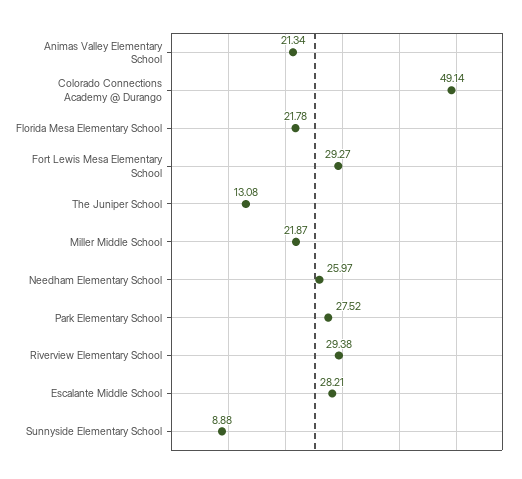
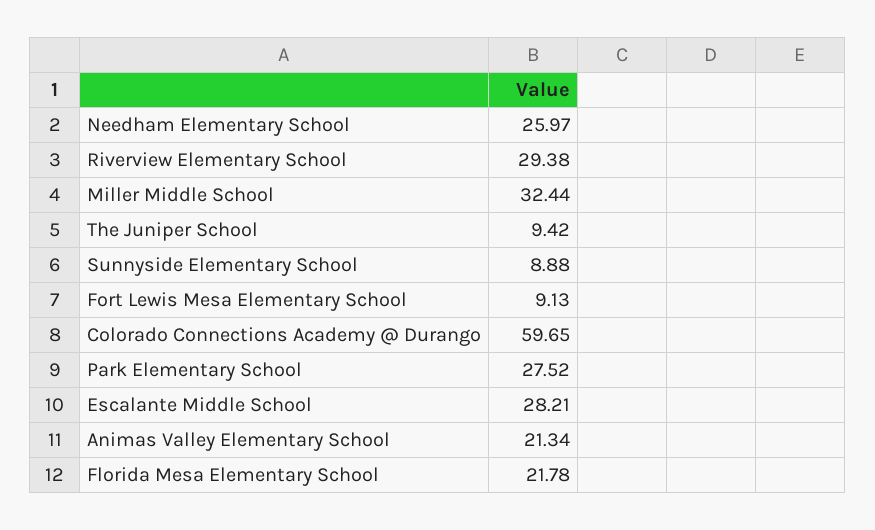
Colorado Connections Academy @ Durango: 49.14 -> 59.65
Fort Lewis Mesa Elementary School: 29.27 -> 9.13
The Juniper School: 13.08 -> 9.42
Miller Middle School: 21.87 -> 32.44

